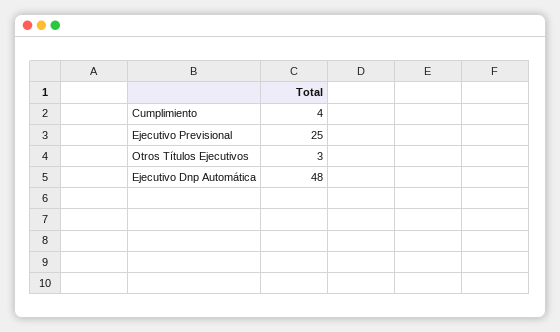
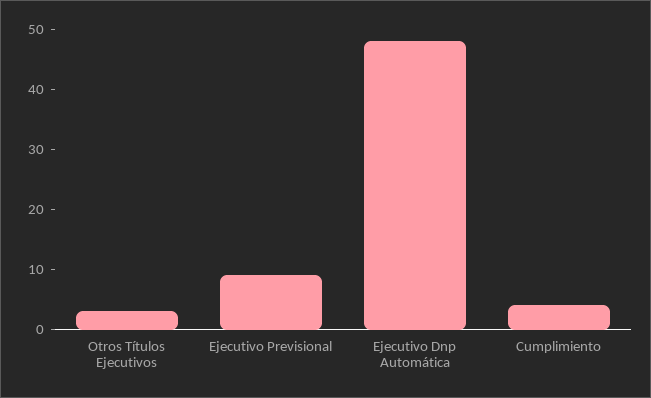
Ejecutivo Previsional: 25 -> 10

